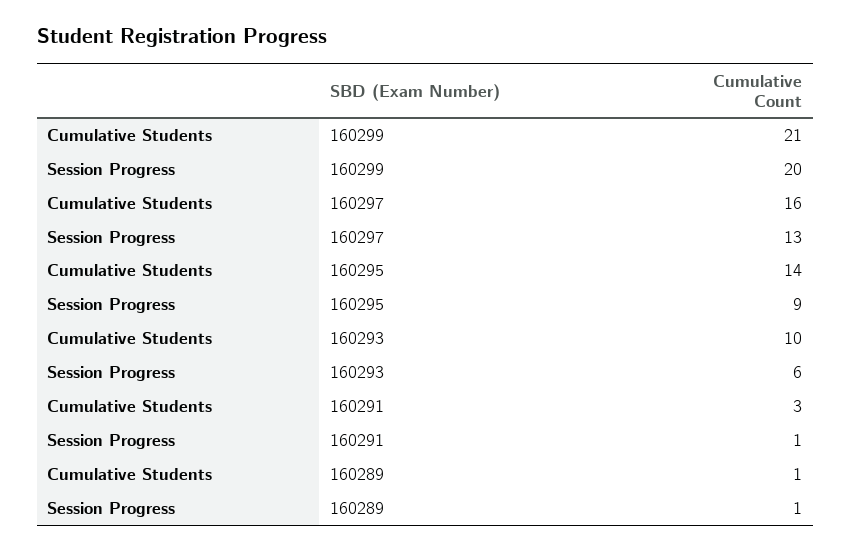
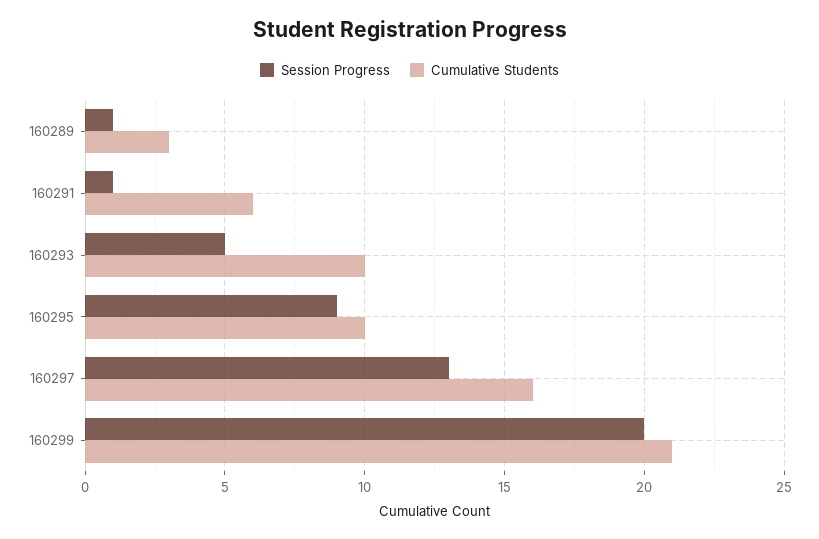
Cumulative Students, 160295: 14 -> 10
Session Progress, 160293: 6 -> 5
Cumulative Students, 160291: 3 -> 6
Cumulative Students, 160289: 1 -> 3

